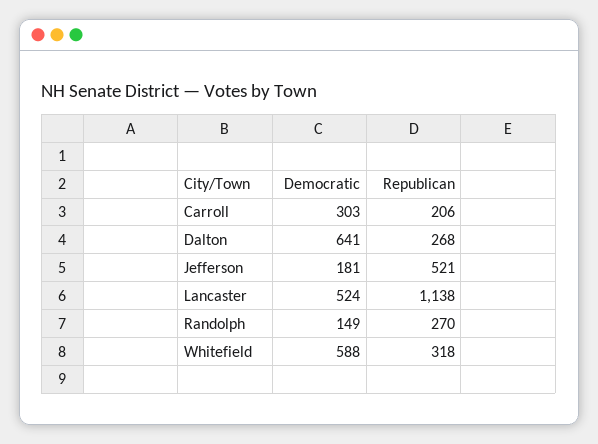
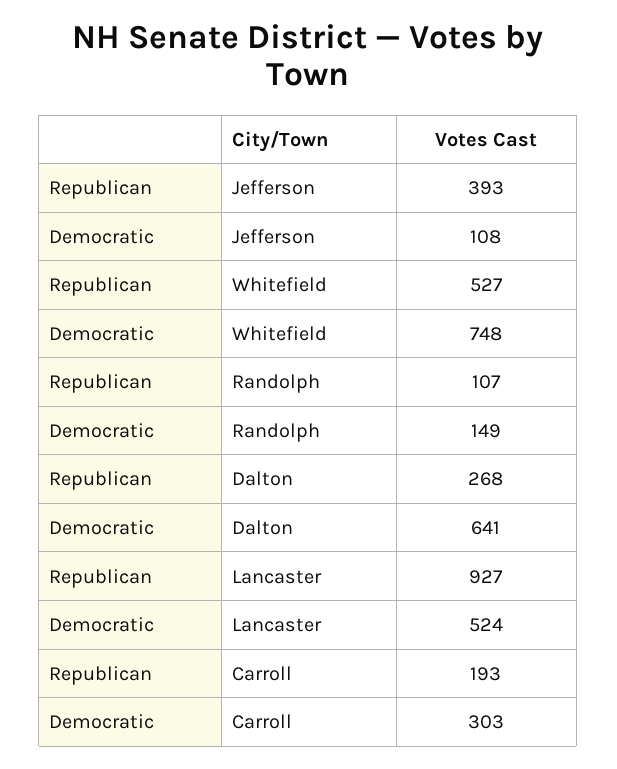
Republican, Carroll: 206 -> 193
Democratic, Jefferson: 181 -> 108
Republican, Jefferson: 521 -> 393
Republican, Lancaster: 1138 -> 927
Republican, Randolph: 270 -> 107
Democratic, Whitefield: 588 -> 748
Republican, Whitefield: 318 -> 527

